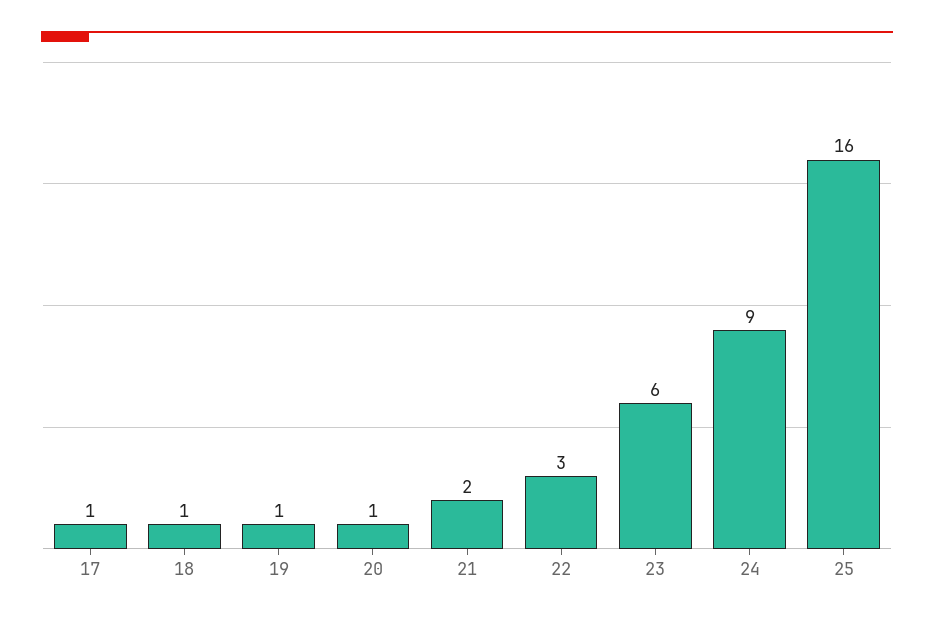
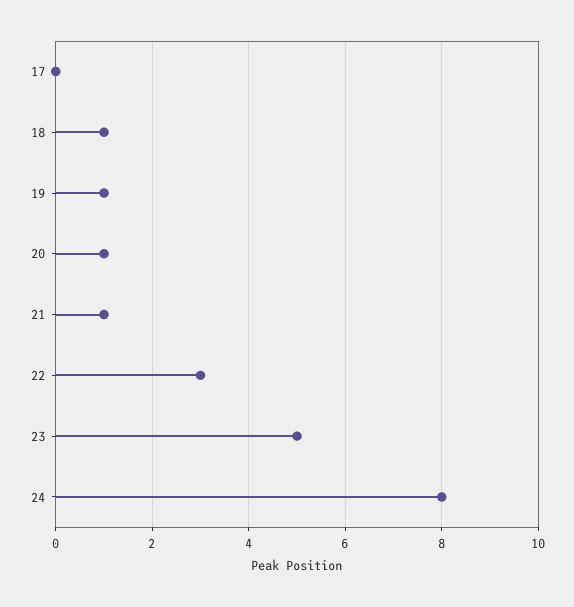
17: 1 -> 0
21: 2 -> 1
23: 6 -> 5
24: 9 -> 8
25: 16 -> none

